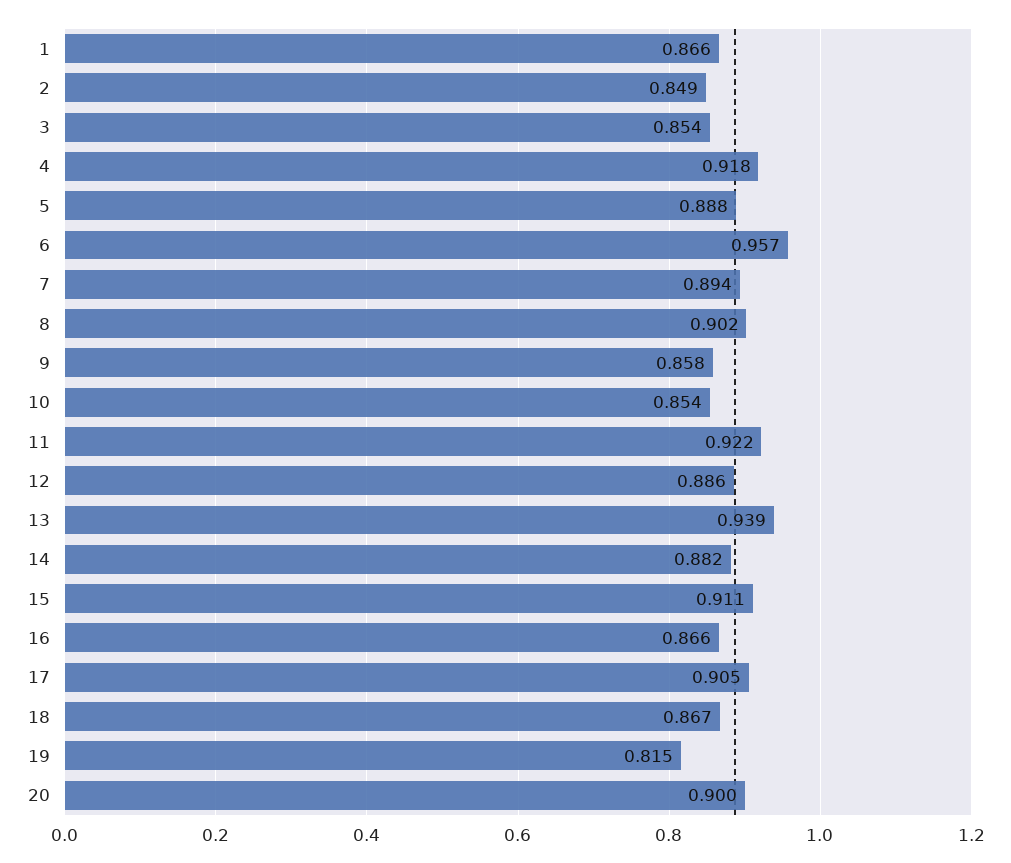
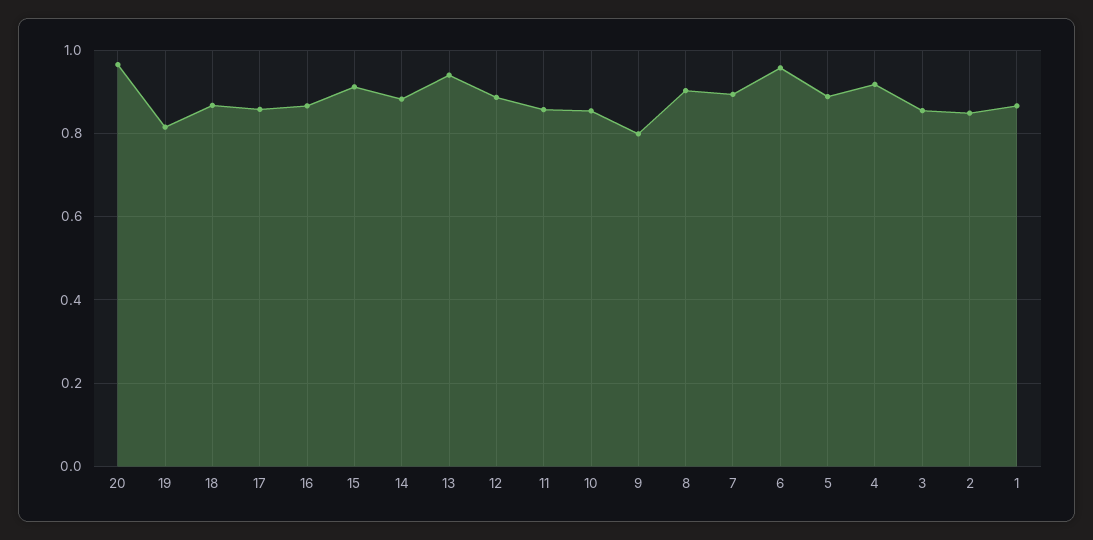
9: 0.858 -> 0.8
11: 0.922 -> 0.86
17: 0.905 -> 0.86
20: 0.9 -> 0.96

